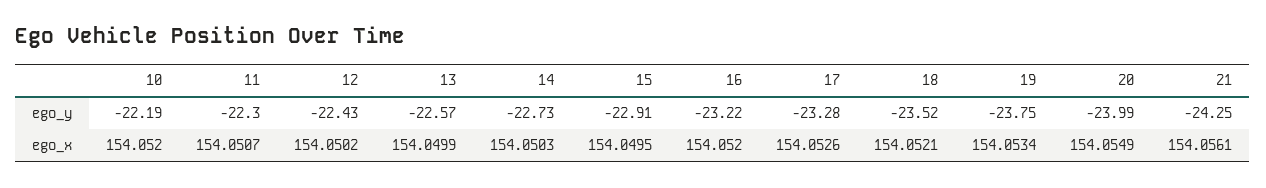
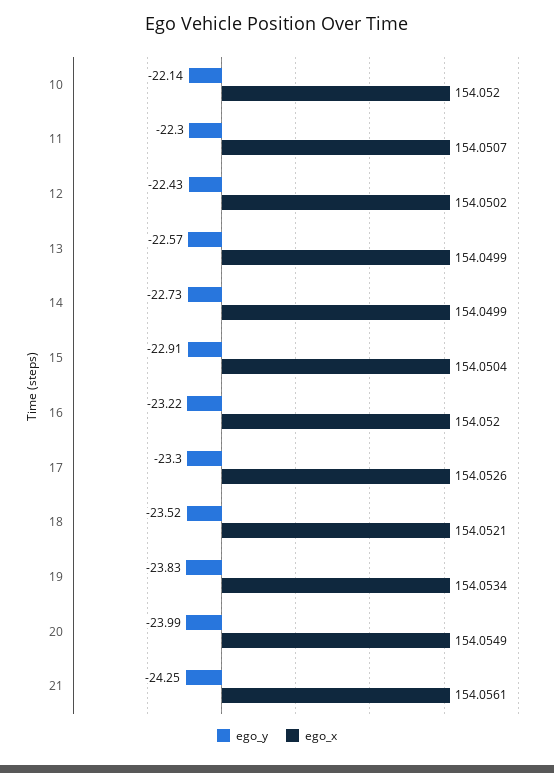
ego_y, 10: -22.19 -> -22.14
ego_y, 17: -23.28 -> -23.3
ego_y, 19: -23.75 -> -23.83
ego_x, 14: 154.0503 -> 154.0499
ego_x, 15: 154.0495 -> 154.0504

